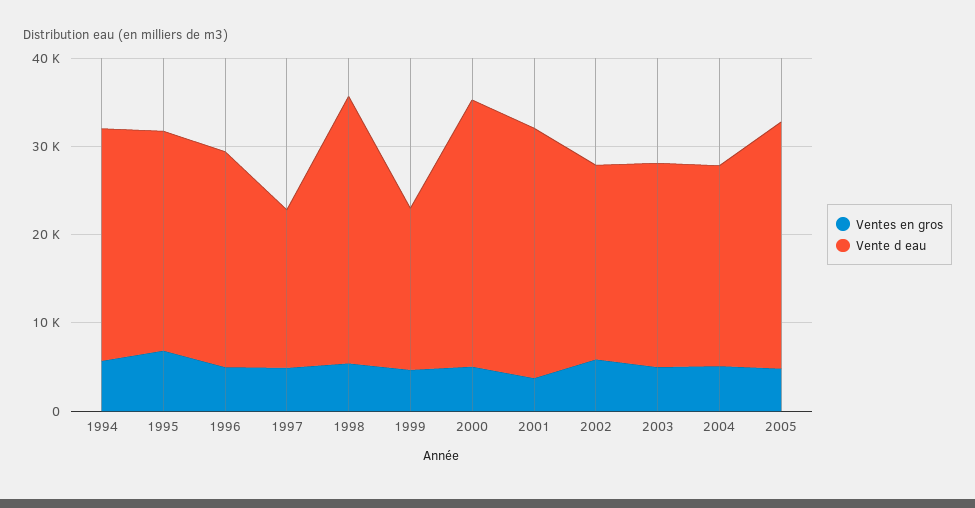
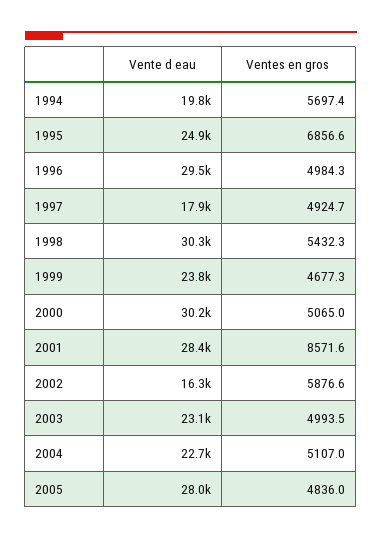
Vente d eau, 1994: 26000 -> 19800
Vente d eau, 1996: 24000 -> 29500
Vente d eau, 1999: 18000 -> 23800
Ventes en gros, 2001: 4000 -> 8571.6
Vente d eau, 2002: 22000 -> 16300

